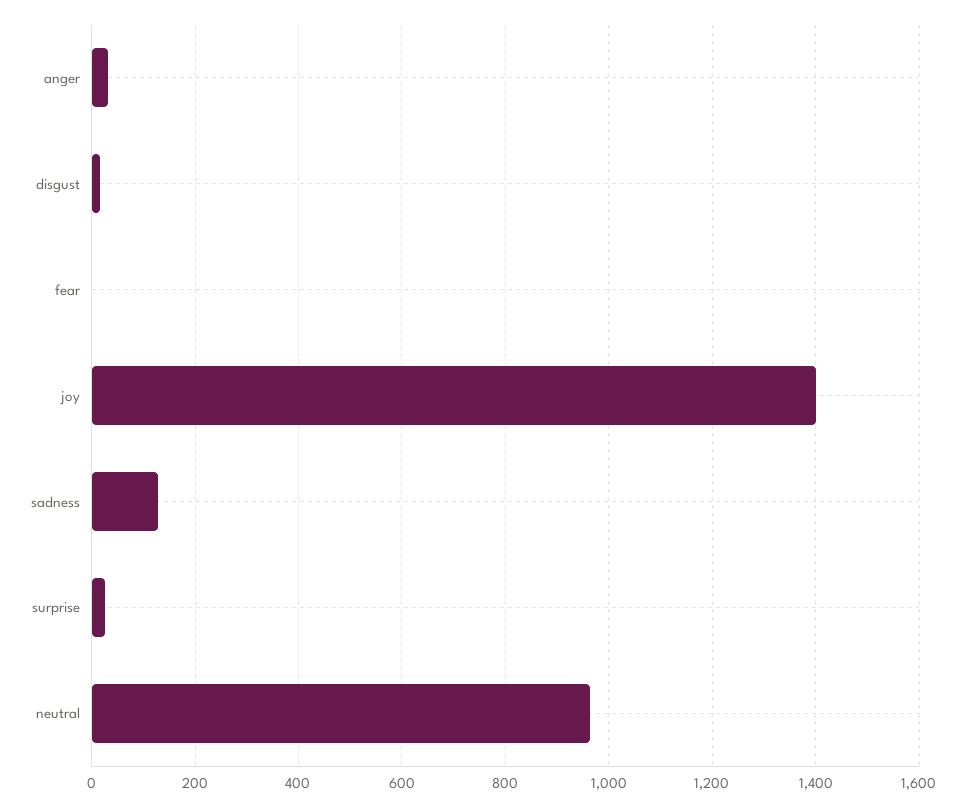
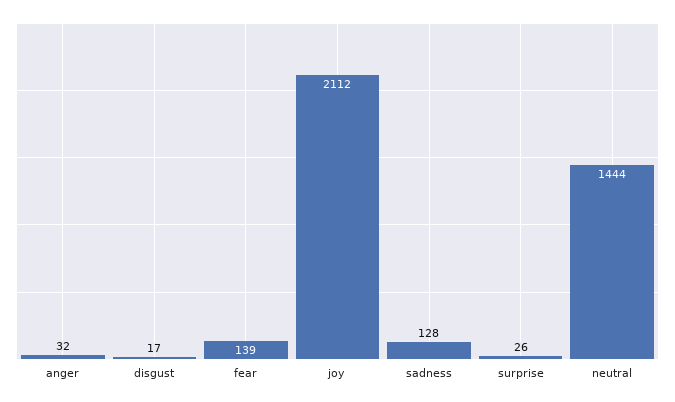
fear: 0 -> 139
joy: 1400 -> 2112
neutral: 960 -> 1444

